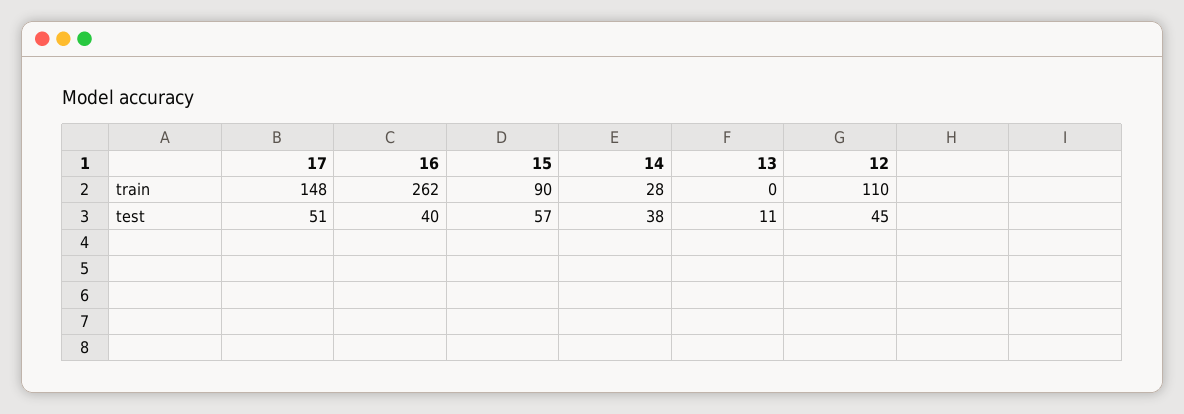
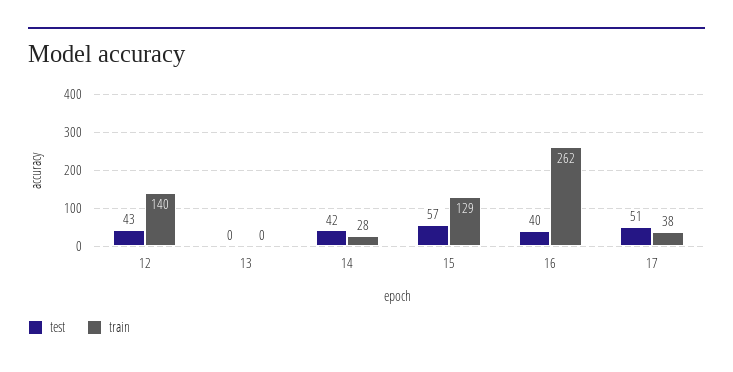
train, 17: 148 -> 38
train, 15: 90 -> 129
train, 12: 110 -> 140
test, 14: 38 -> 42
test, 13: 11 -> 0
test, 12: 45 -> 43

